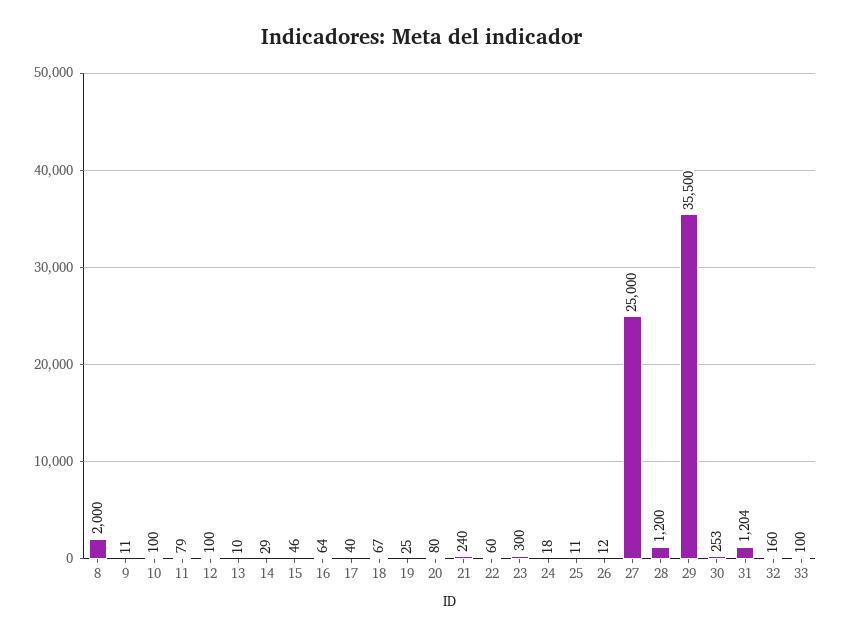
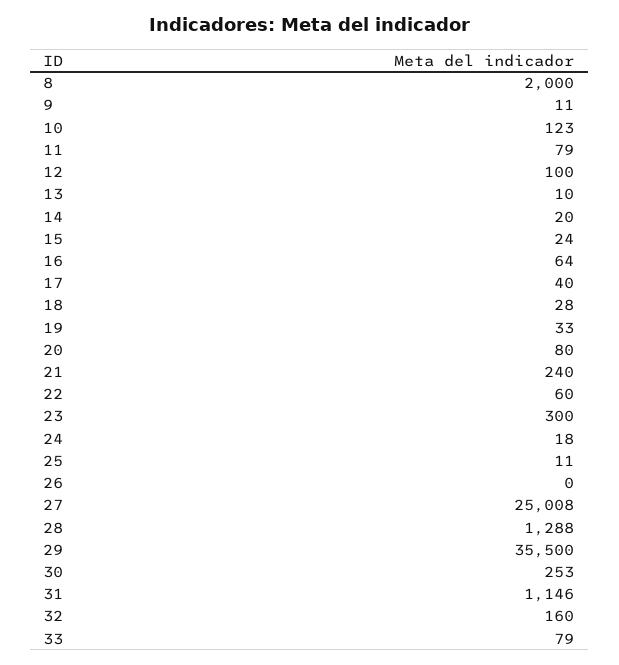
10: 100 -> 123
14: 29 -> 20
15: 46 -> 24
18: 67 -> 28
19: 25 -> 33
26: 12 -> 0
27: 25000 -> 25008
28: 1200 -> 1288
31: 1204 -> 1146
33: 100 -> 79

